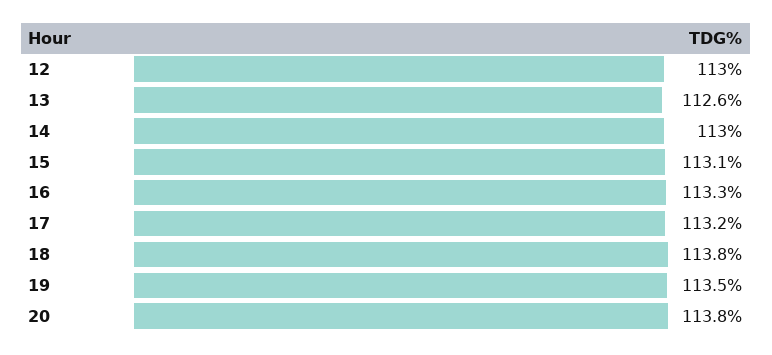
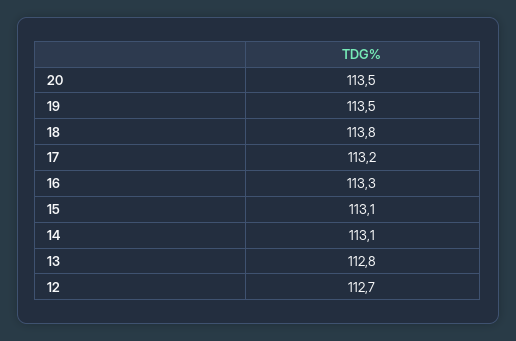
12: 113 -> 112.7
13: 112.6 -> 112.8
14: 113 -> 113.1
20: 113.8 -> 113.5

